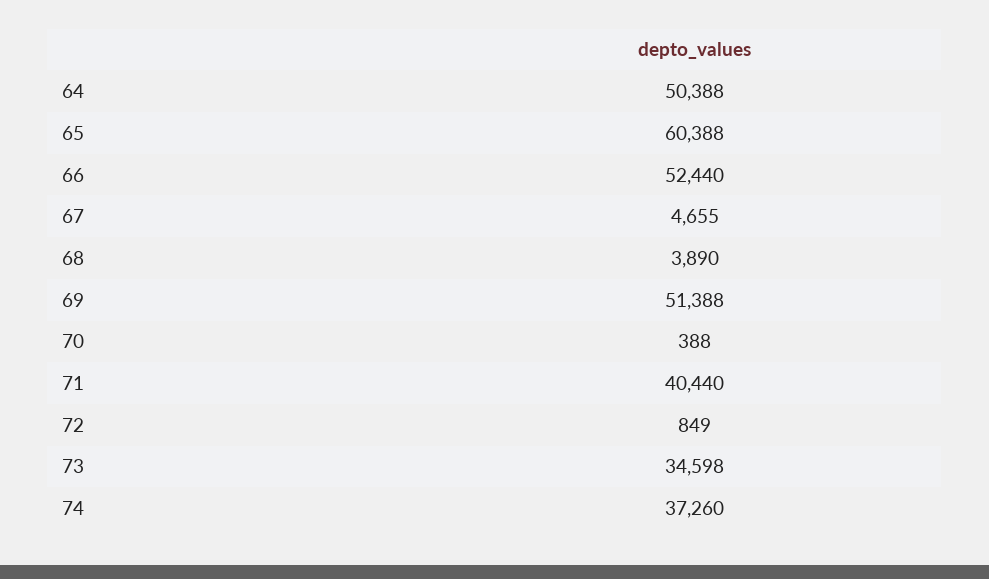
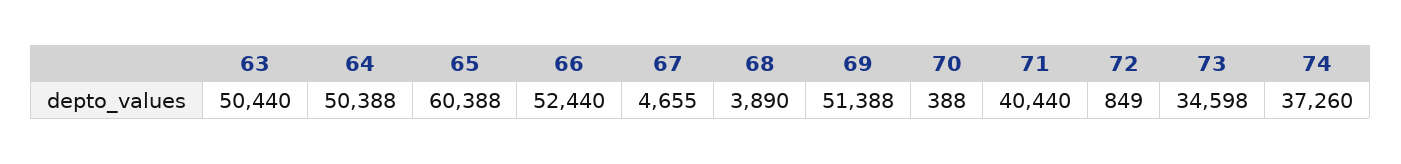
63: none -> 50440

